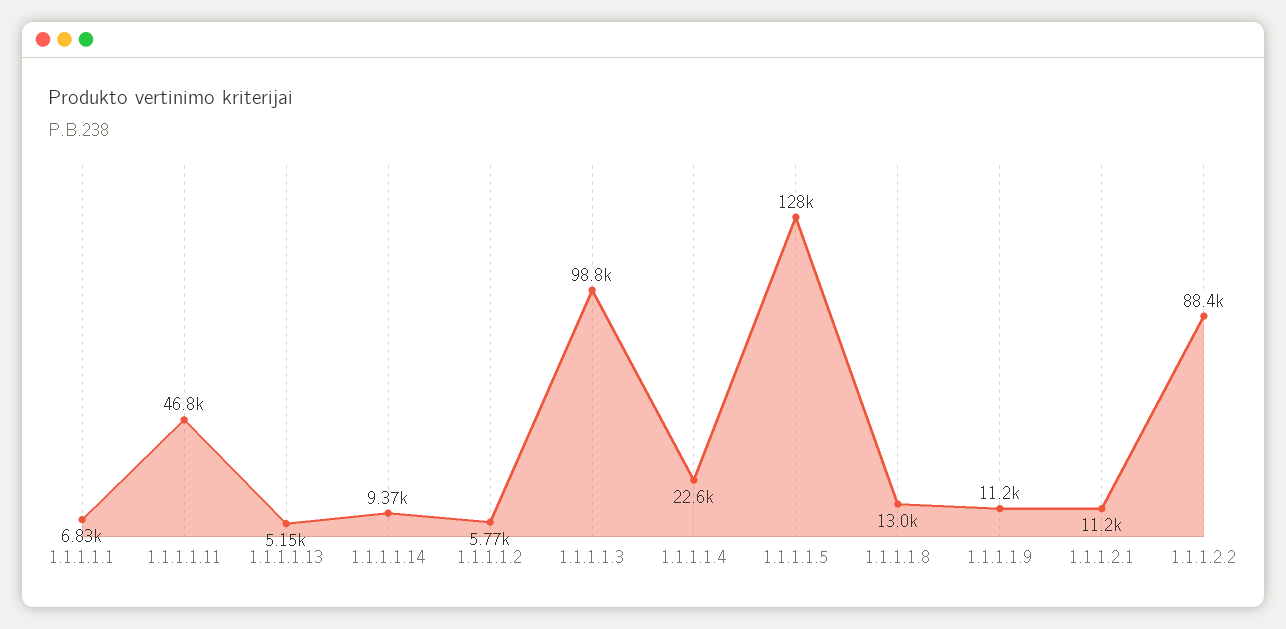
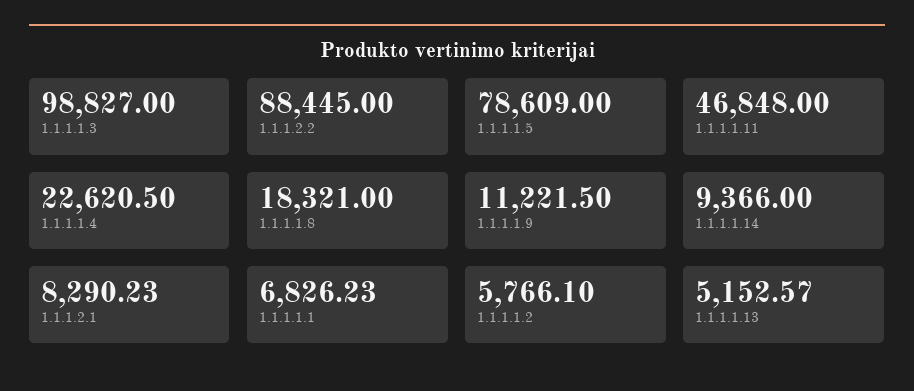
1.1.1.1.5: 128000 -> 78609
1.1.1.1.8: 13000 -> 18321
1.1.1.2.1: 11200 -> 8290.23

